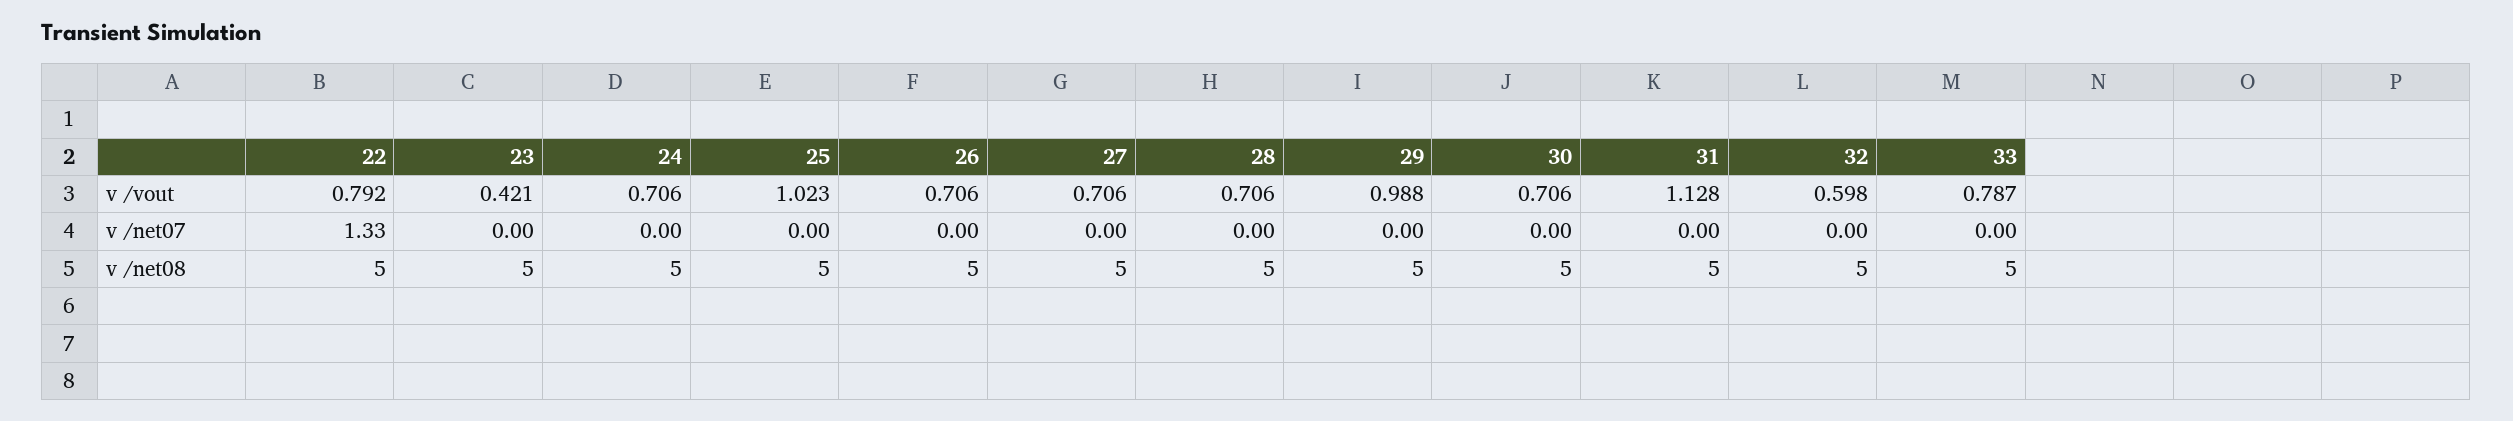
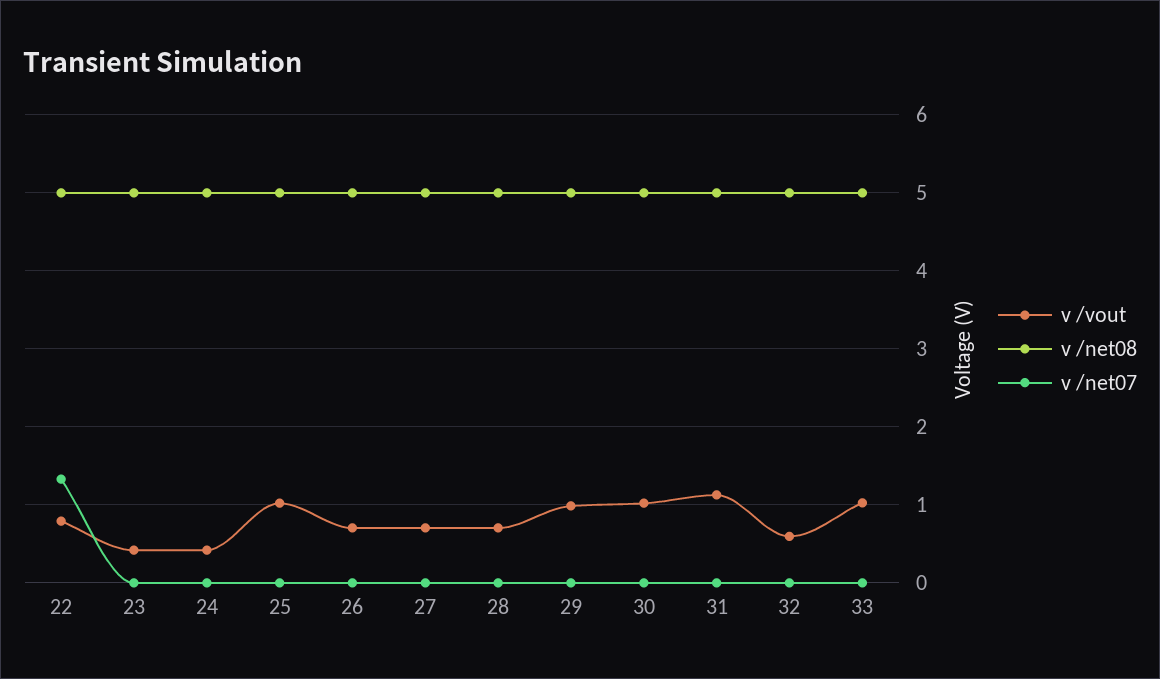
v /vout, 24: 0.706 -> 0.4
v /vout, 30: 0.706 -> 1
v /vout, 33: 0.787 -> 1

